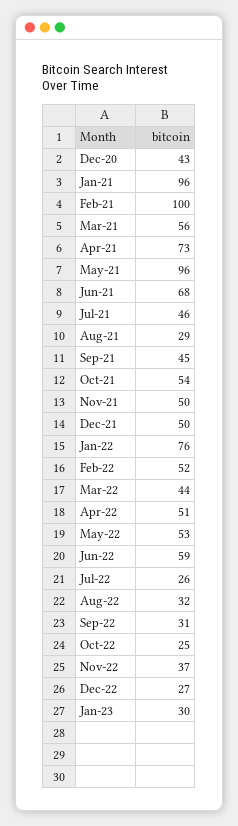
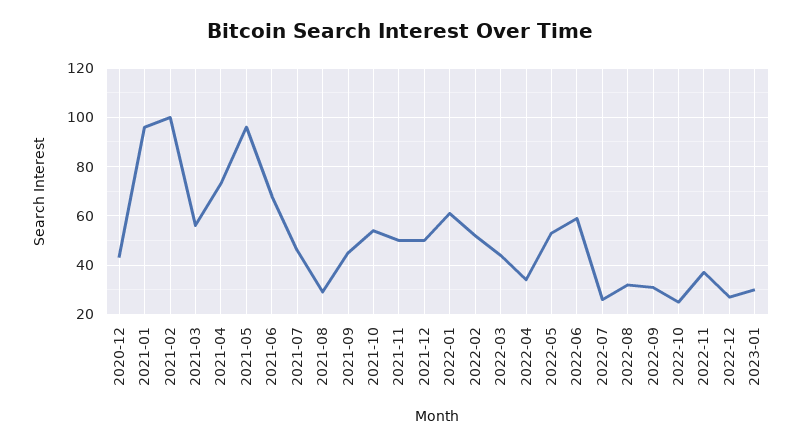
Jan-22: 76 -> 60
Apr-22: 51 -> 35

